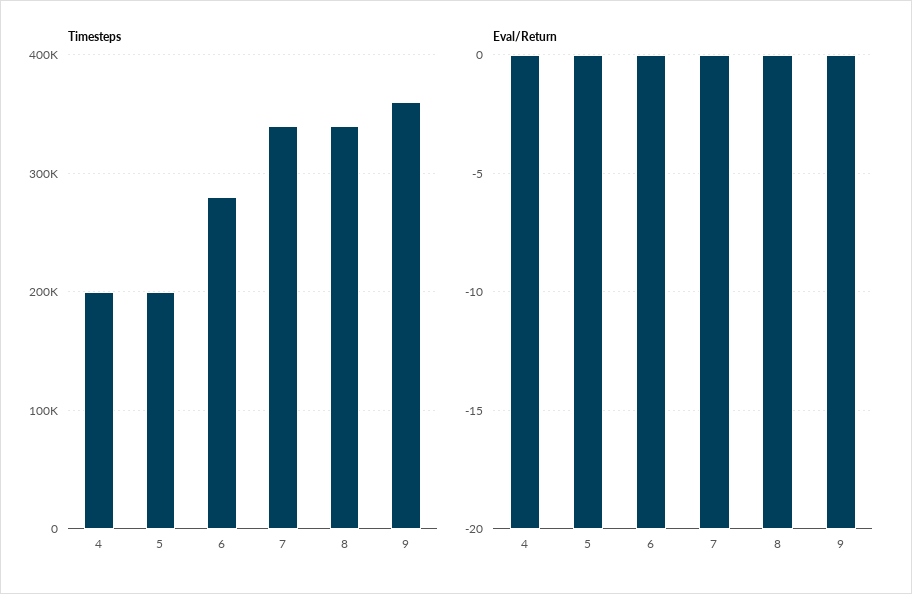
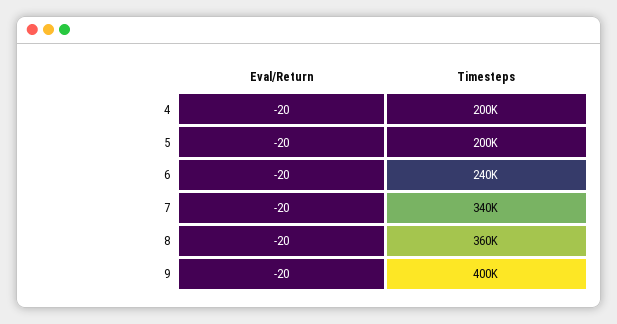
Timesteps, 6: 280000 -> 240000
Timesteps, 8: 340000 -> 360000
Timesteps, 9: 360000 -> 400000

